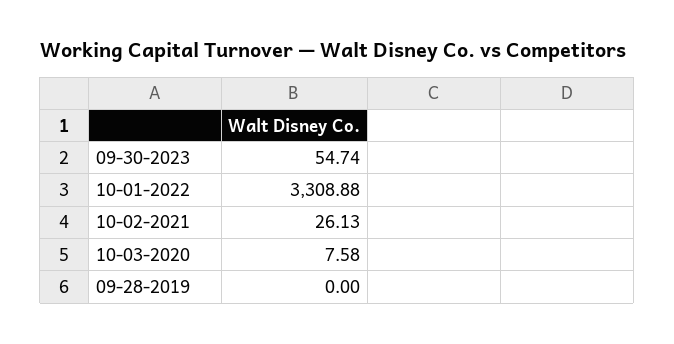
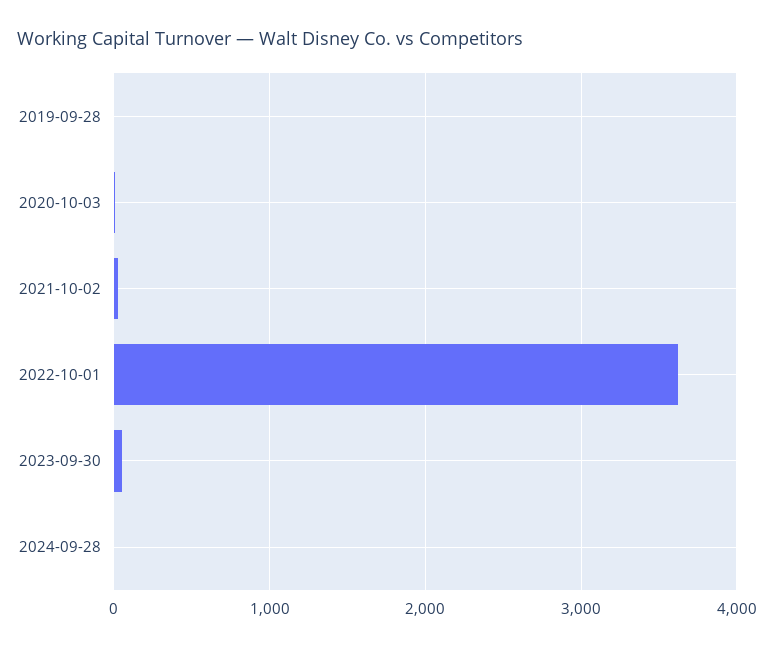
10-01-2022: 3308.88 -> 3600
2024-09-28: none -> 0

